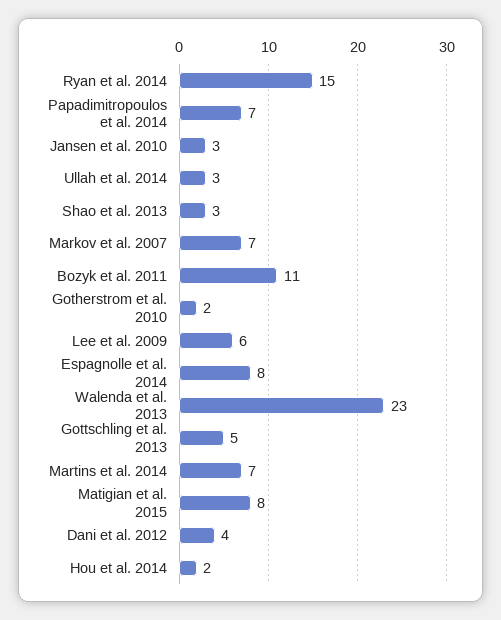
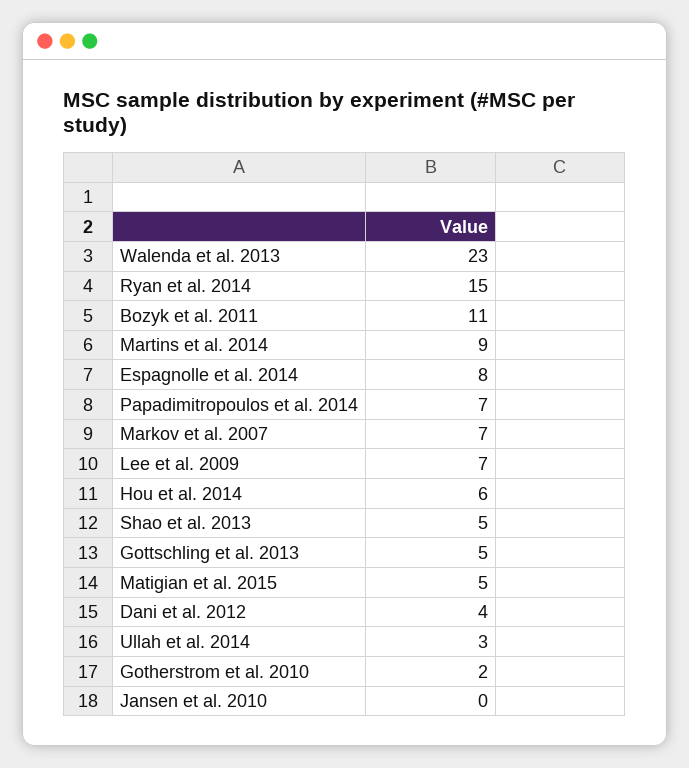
Jansen et al. 2010: 3 -> 0
Shao et al. 2013: 3 -> 5
Lee et al. 2009: 6 -> 7
Martins et al. 2014: 7 -> 9
Matigian et al. 2015: 8 -> 5
Hou et al. 2014: 2 -> 6

